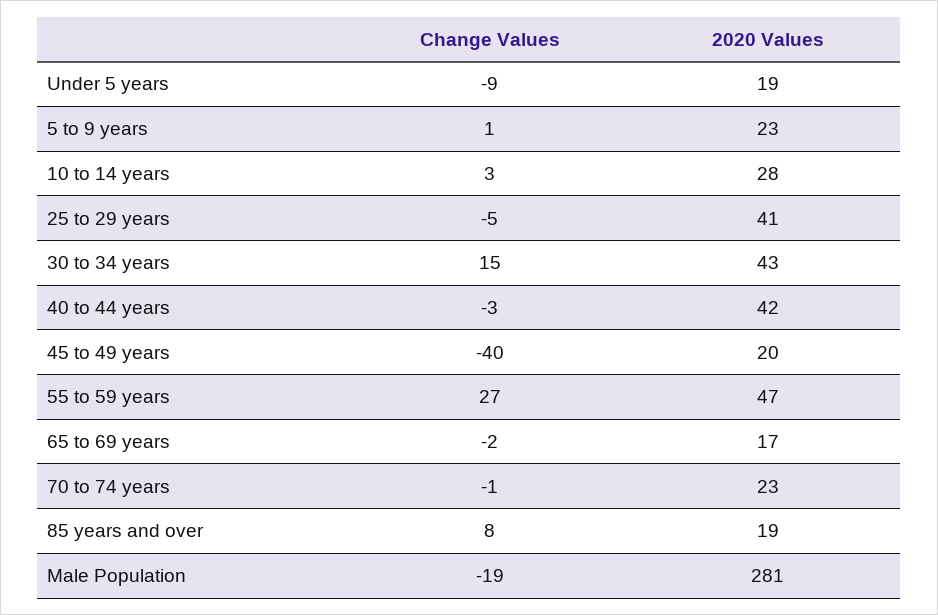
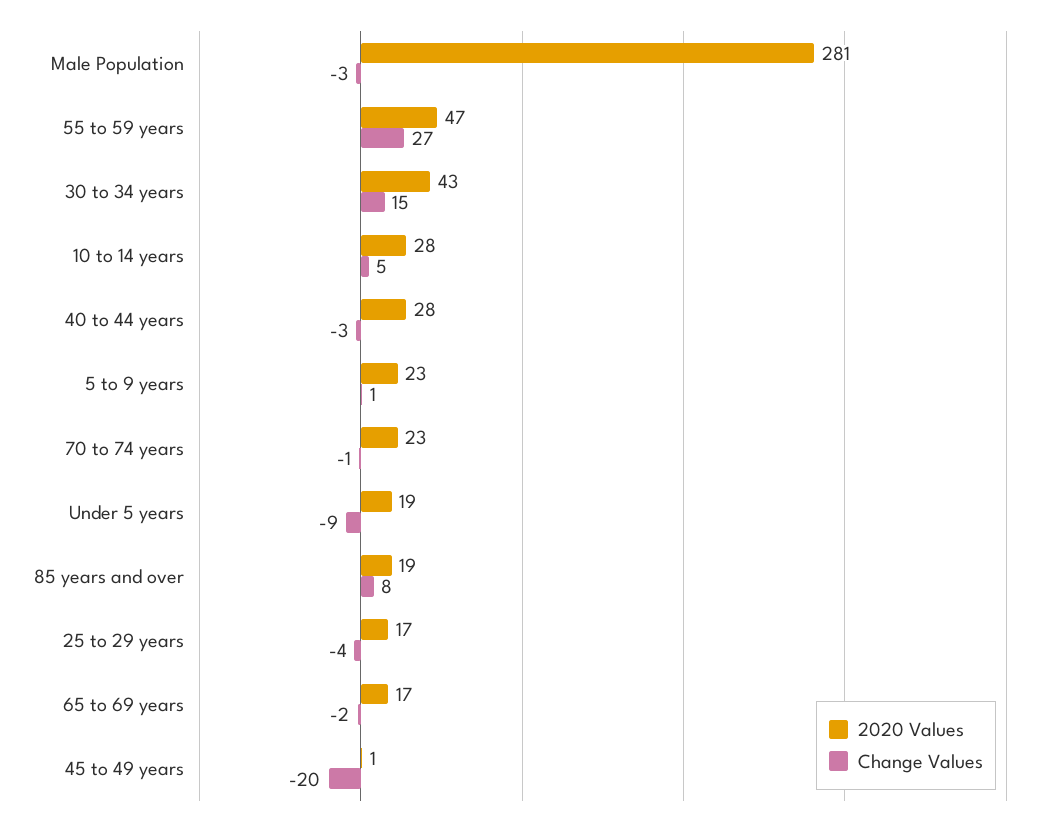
Change Values, 10 to 14 years: 3 -> 5
Change Values, 25 to 29 years: -5 -> -4
2020 Values, 25 to 29 years: 41 -> 17
2020 Values, 40 to 44 years: 42 -> 28
Change Values, 45 to 49 years: -40 -> -20
2020 Values, 45 to 49 years: 20 -> 1
Change Values, Male Population: -19 -> -3

